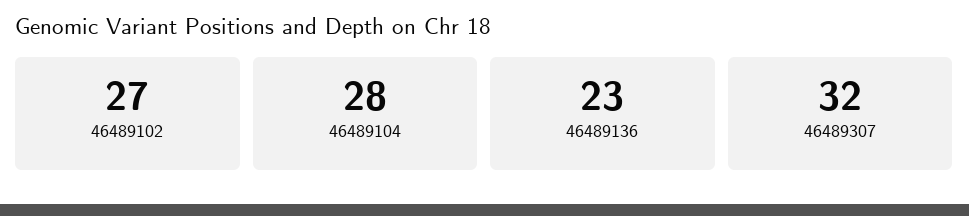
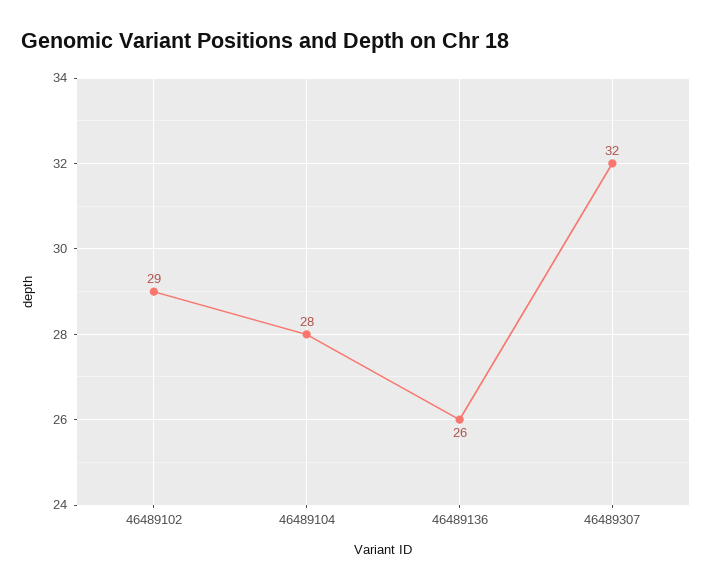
46489102: 27 -> 29
46489136: 23 -> 26

